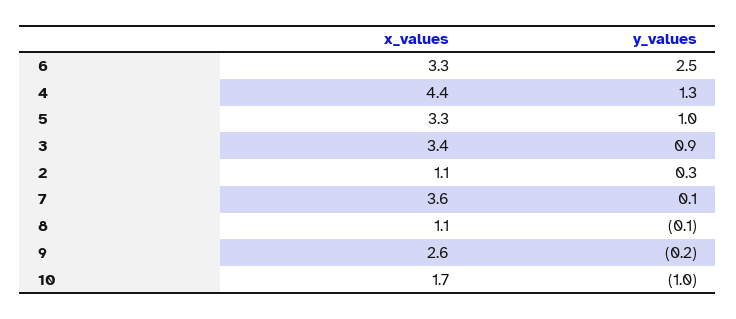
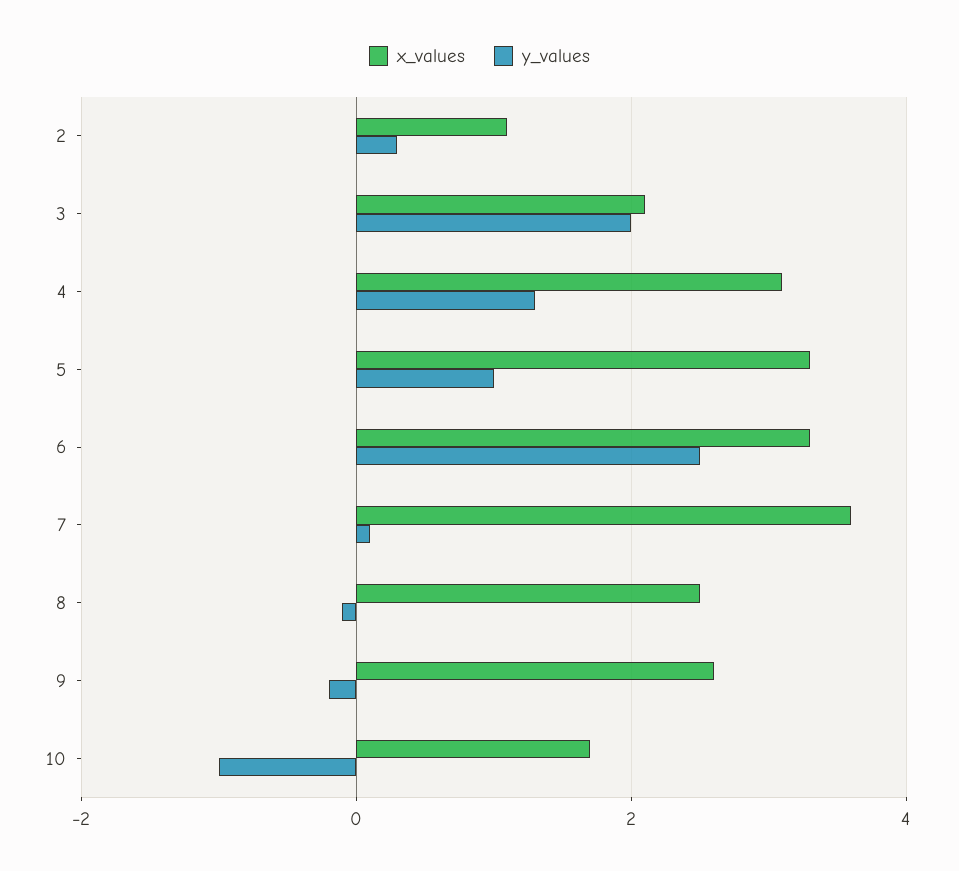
x_values, 4: 4.4 -> 3
x_values, 3: 3.4 -> 2
y_values, 3: 0.9 -> 2
x_values, 8: 1.1 -> 2.5

